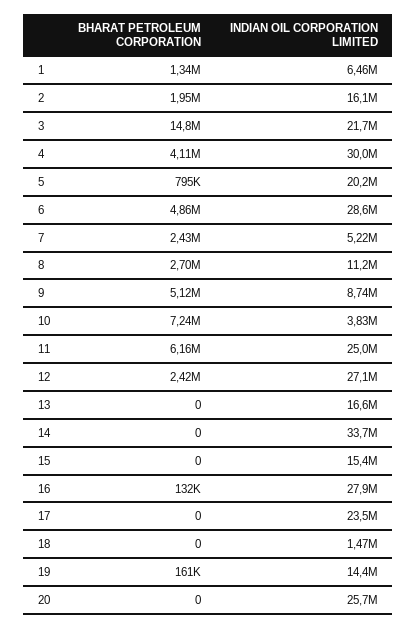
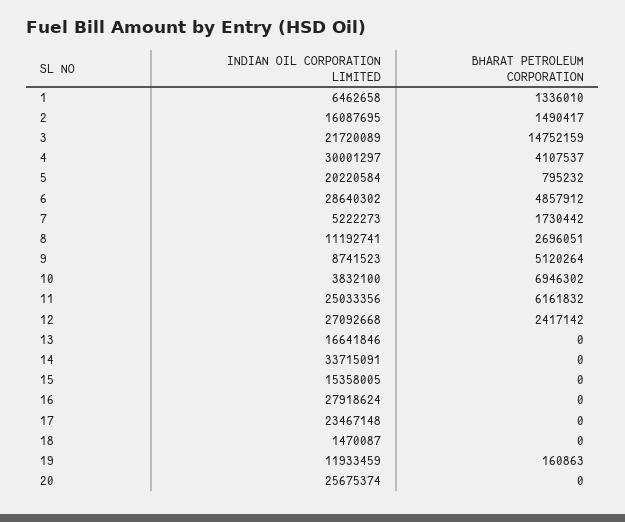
BHARAT PETROLEUM CORPORATION, 2: 1950000 -> 1490417
BHARAT PETROLEUM CORPORATION, 7: 2430000 -> 1730442
BHARAT PETROLEUM CORPORATION, 10: 7240000 -> 6946302
BHARAT PETROLEUM CORPORATION, 16: 132000 -> 0
INDIAN OIL CORPORATION LIMITED, 19: 14400000 -> 11933459

